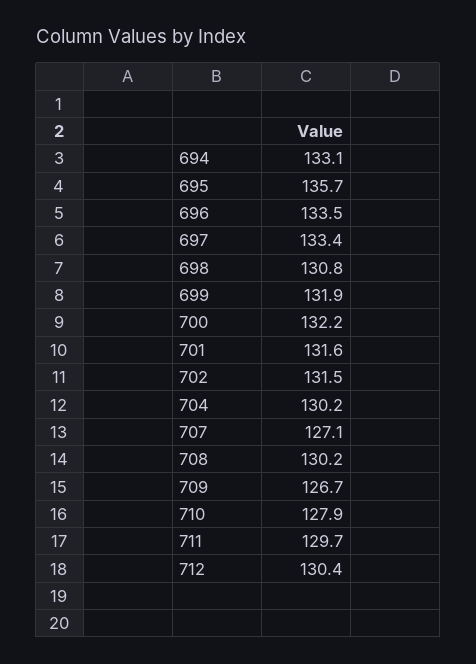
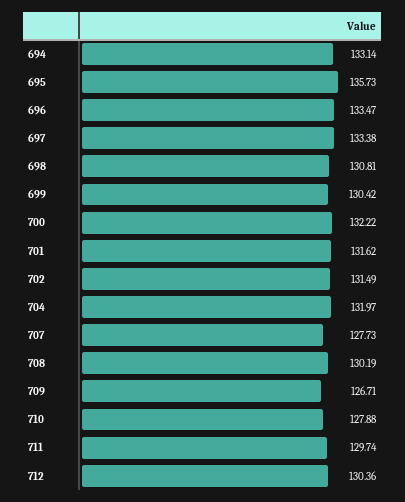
699: 131.9 -> 130.42
704: 130.2 -> 131.97
707: 127.1 -> 127.73

